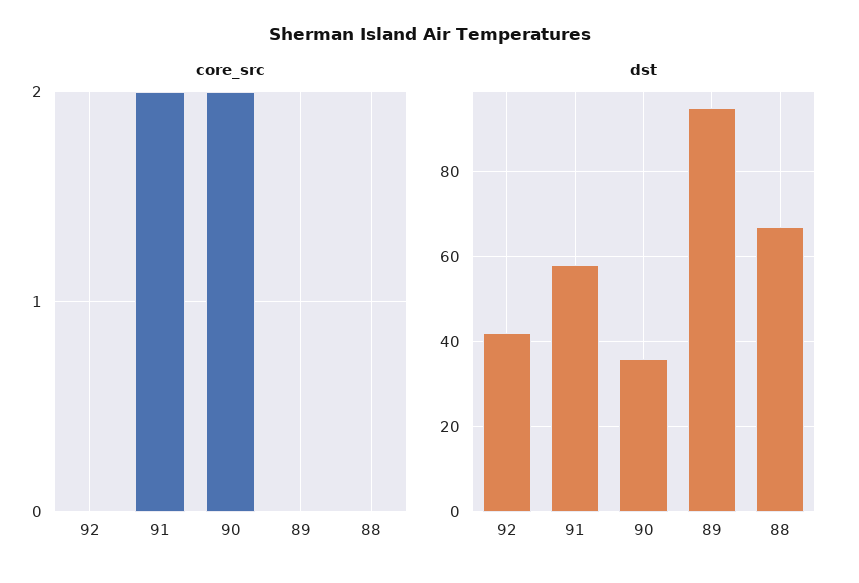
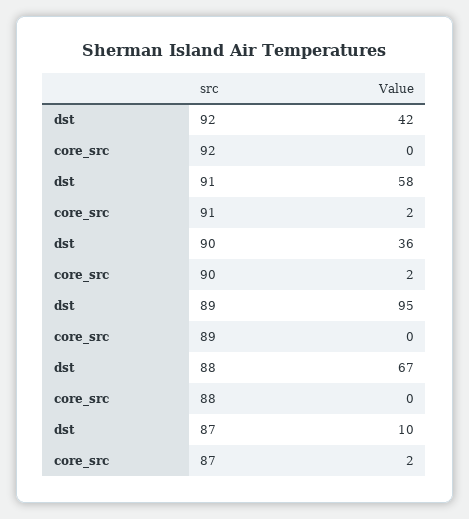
dst, 87: none -> 10
core_src, 87: none -> 2

